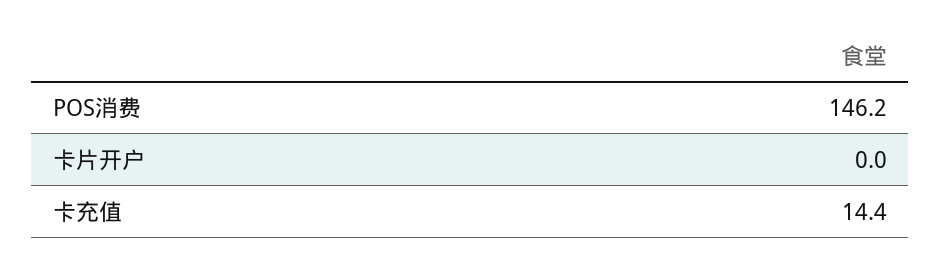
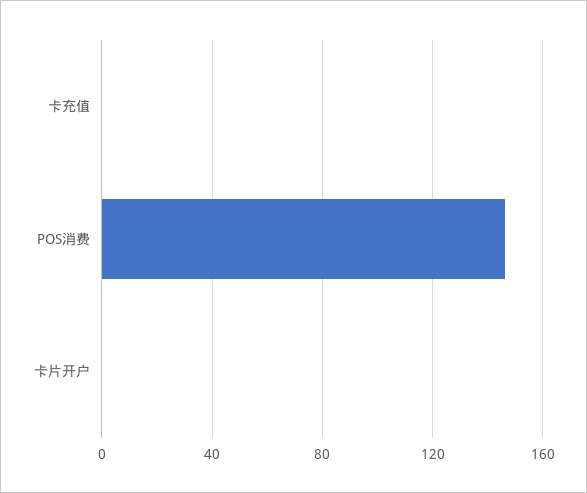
卡充值: 14.4 -> 0

